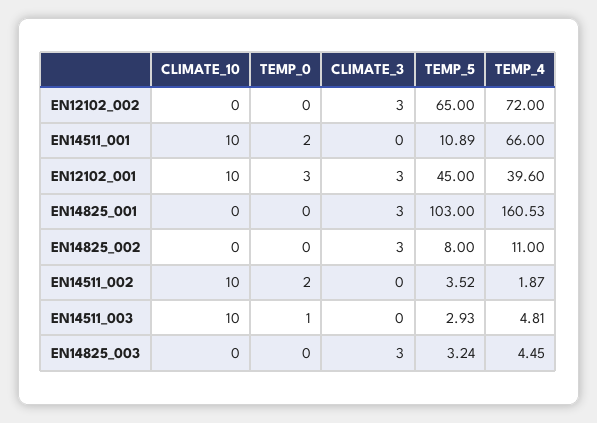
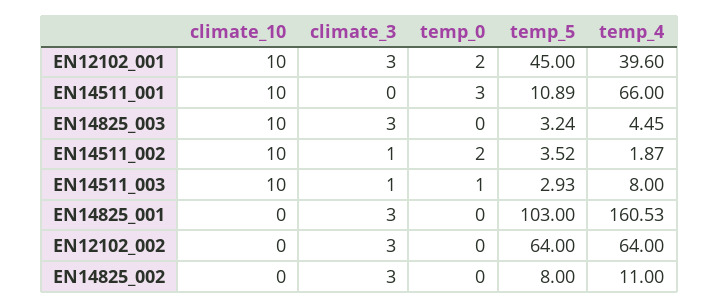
TEMP_5, EN12102_002: 65 -> 64
TEMP_4, EN12102_002: 72 -> 64
TEMP_0, EN14511_001: 2 -> 3
TEMP_0, EN12102_001: 3 -> 2
CLIMATE_3, EN14511_002: 0 -> 1
CLIMATE_3, EN14511_003: 0 -> 1
TEMP_4, EN14511_003: 4.81 -> 8
CLIMATE_10, EN14825_003: 0 -> 10

